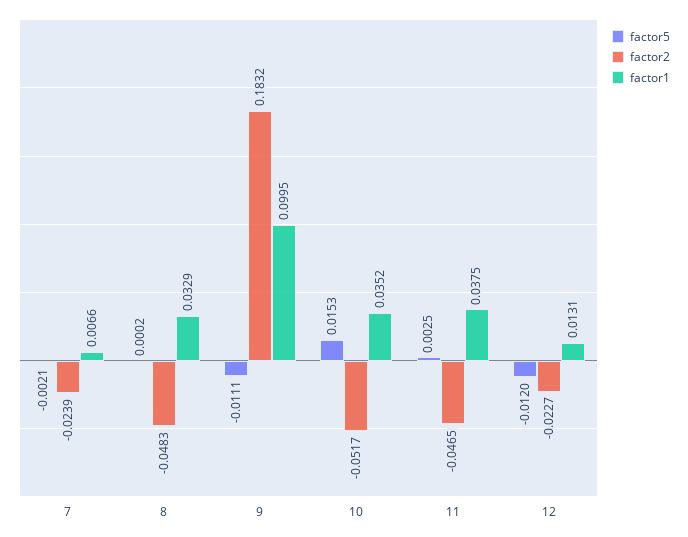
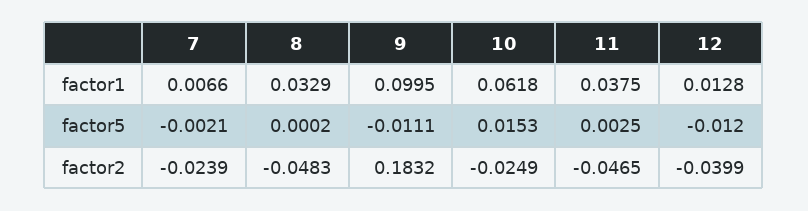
factor2, 10: -0.0517 -> -0.0249
factor1, 10: 0.0352 -> 0.0618
factor2, 12: -0.0227 -> -0.0399
factor1, 12: 0.0131 -> 0.0128

